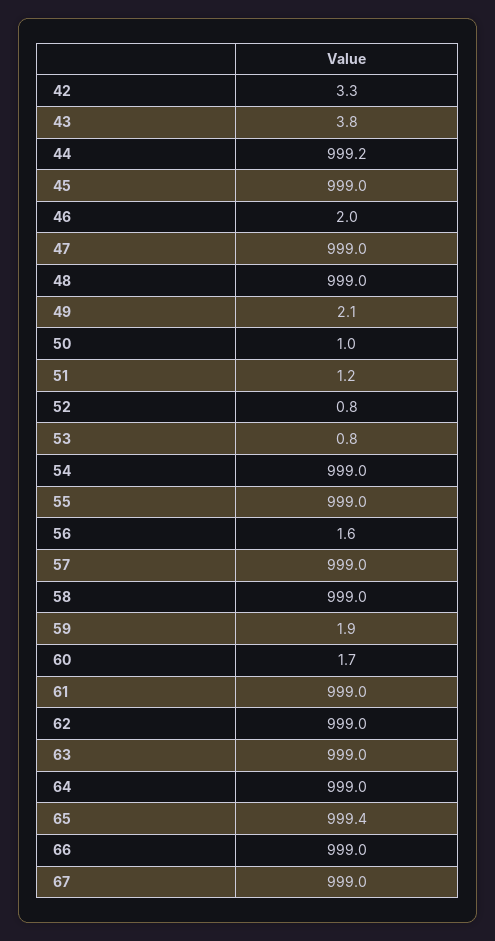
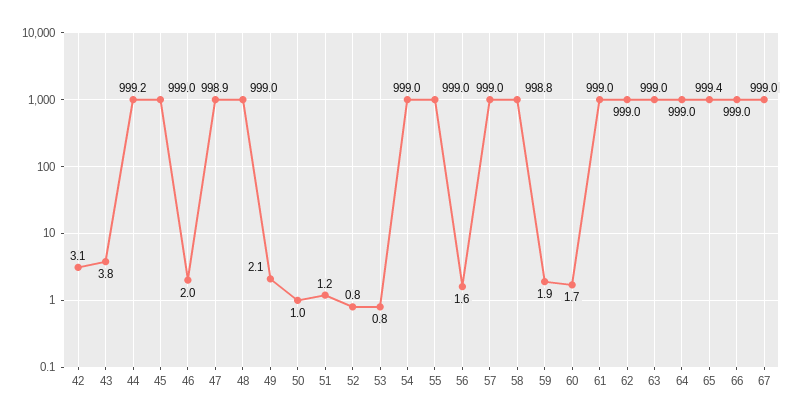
42: 3.3 -> 3.1
47: 999 -> 998.9
58: 999 -> 998.8

